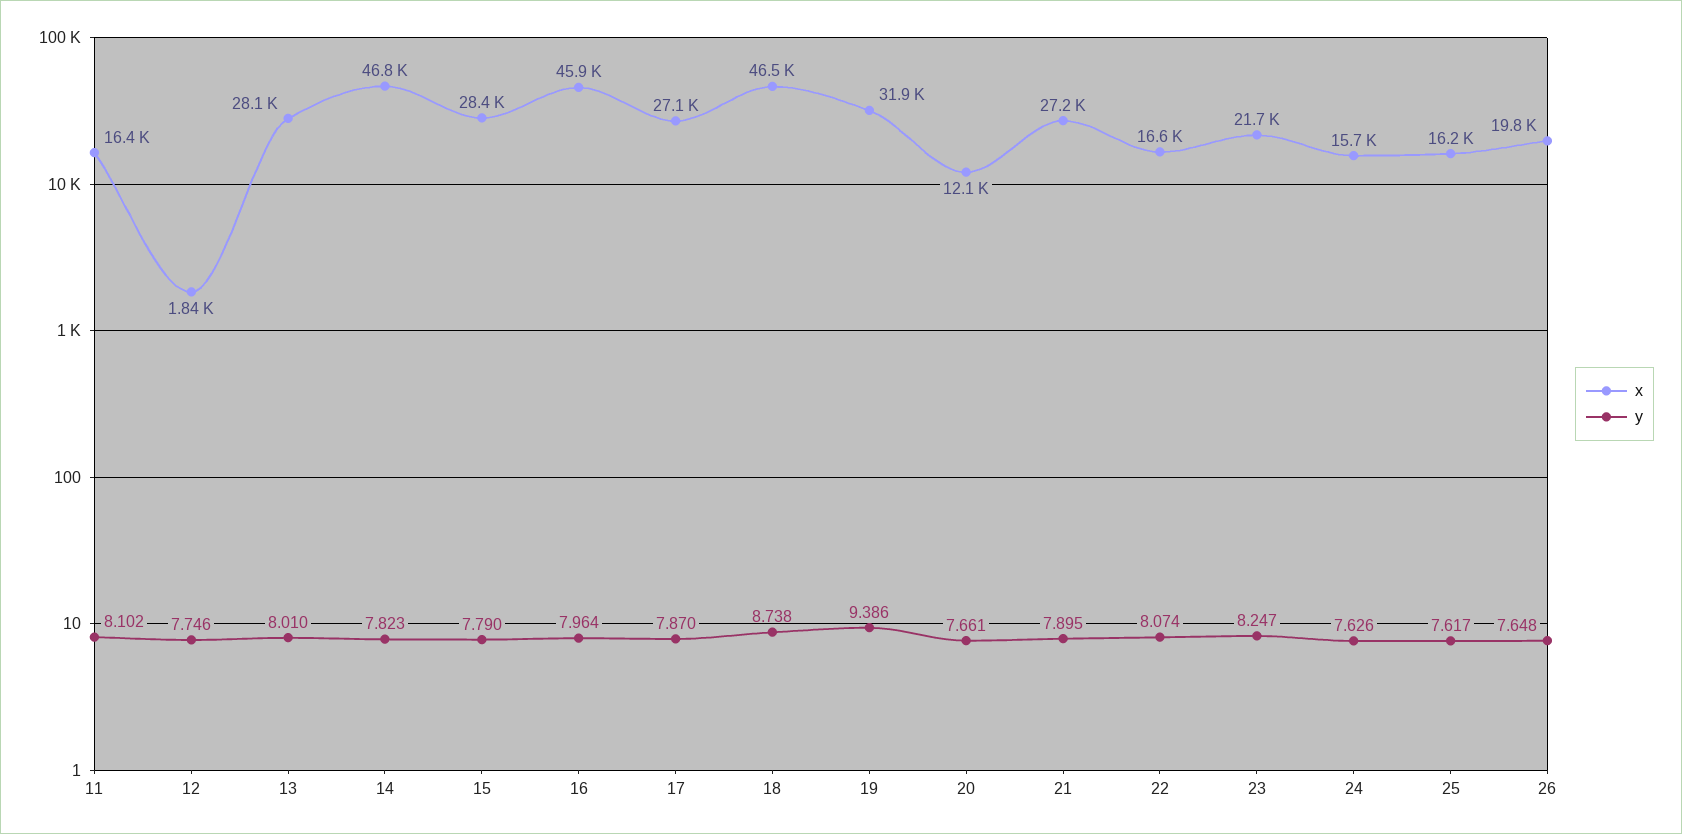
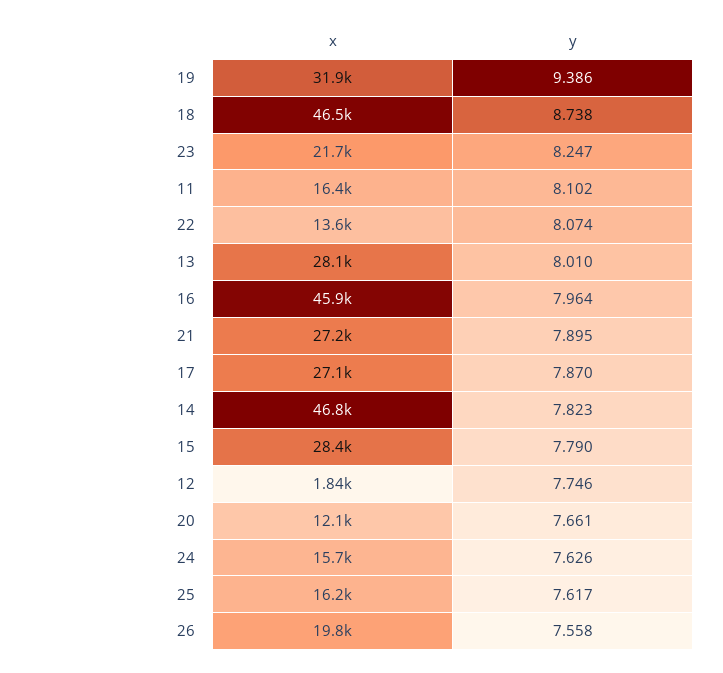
x, 22: 16600 -> 13600
y, 26: 7.648 -> 7.558

